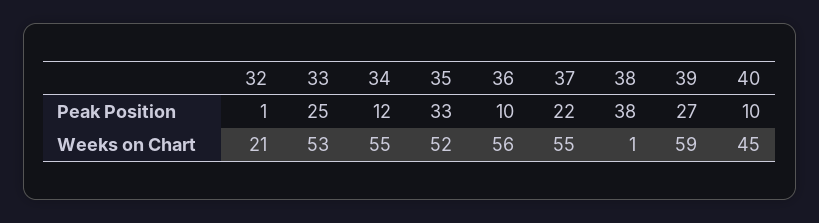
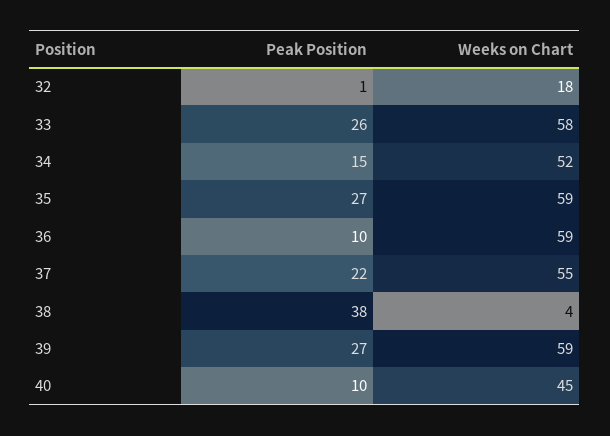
33, Peak Position: 25 -> 26
34, Peak Position: 12 -> 15
35, Peak Position: 33 -> 27
32, Weeks on Chart: 21 -> 18
33, Weeks on Chart: 53 -> 58
34, Weeks on Chart: 55 -> 52
35, Weeks on Chart: 52 -> 59
36, Weeks on Chart: 56 -> 59
38, Weeks on Chart: 1 -> 4

